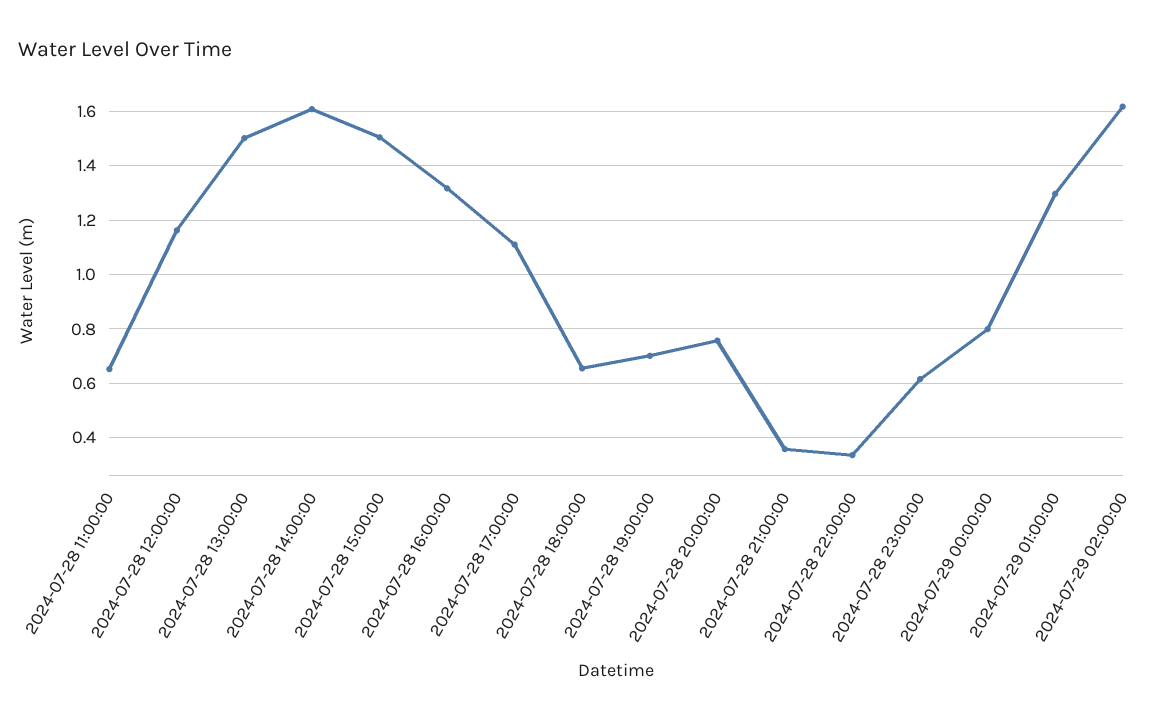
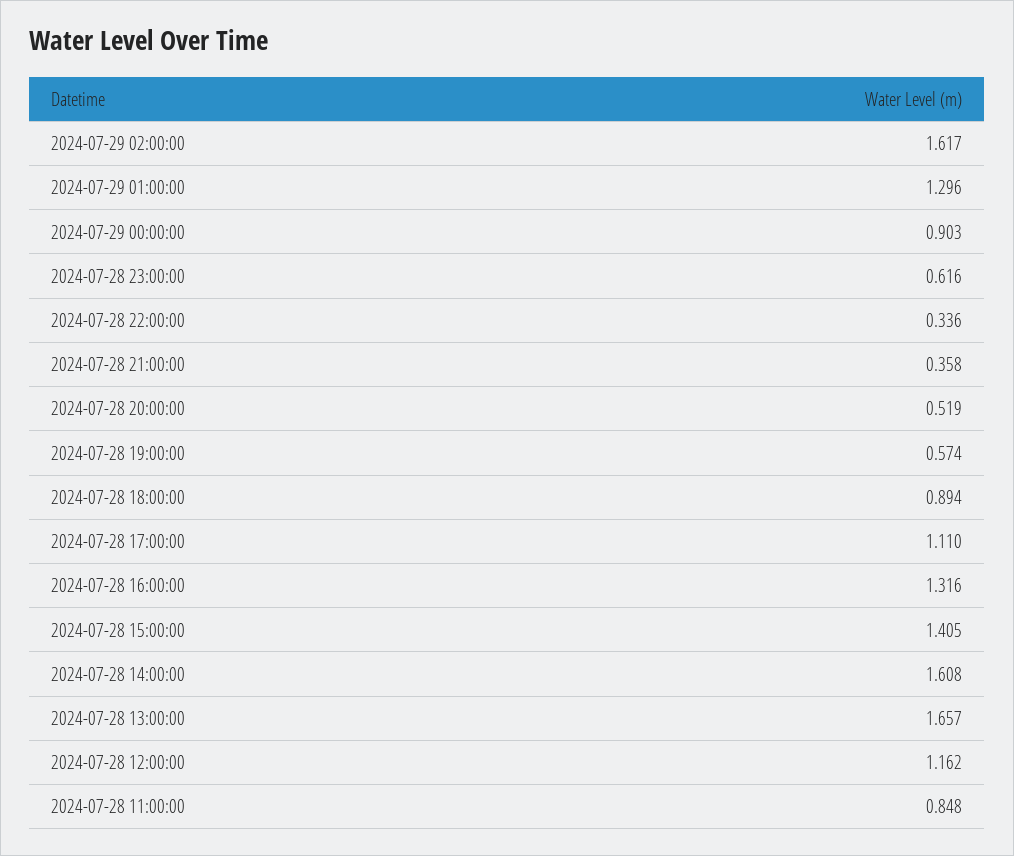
2024-07-28 11:00:00: 0.65 -> 0.848
2024-07-28 13:00:00: 1.5 -> 1.657
2024-07-28 15:00:00: 1.5 -> 1.405
2024-07-28 18:00:00: 0.65 -> 0.894
2024-07-28 19:00:00: 0.7 -> 0.574
2024-07-28 20:00:00: 0.75 -> 0.519
2024-07-29 00:00:00: 0.8 -> 0.903

